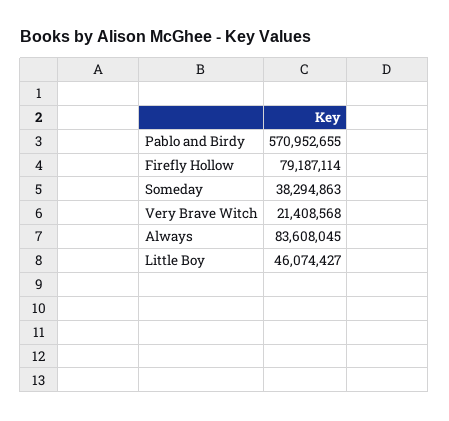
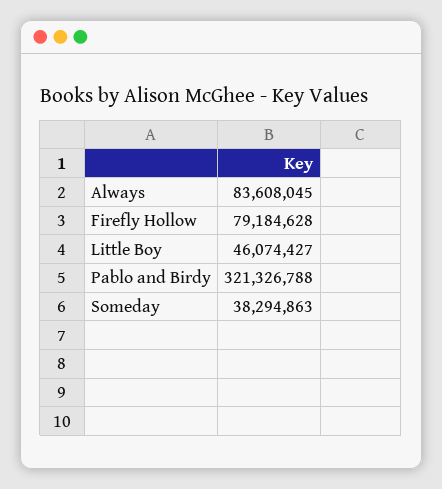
Pablo and Birdy: 570952655 -> 321326788
Firefly Hollow: 79187114 -> 79184628
Very Brave Witch: 21408568 -> none

